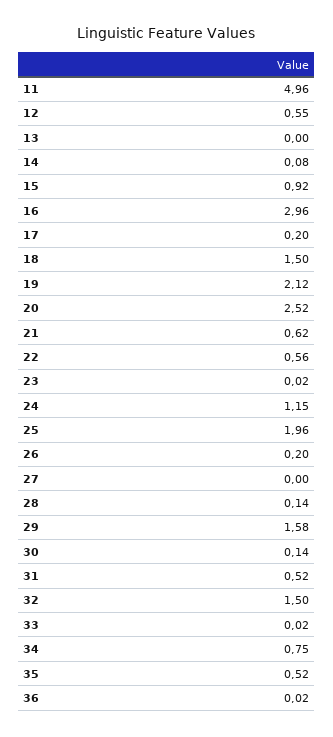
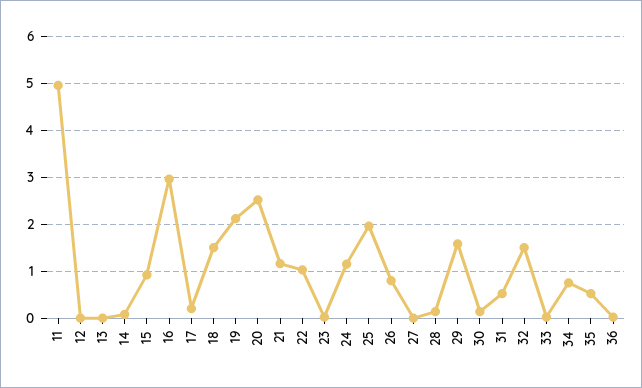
12: 0.55 -> 0
21: 0.62 -> 1.2
22: 0.56 -> 1
26: 0.2 -> 0.8

